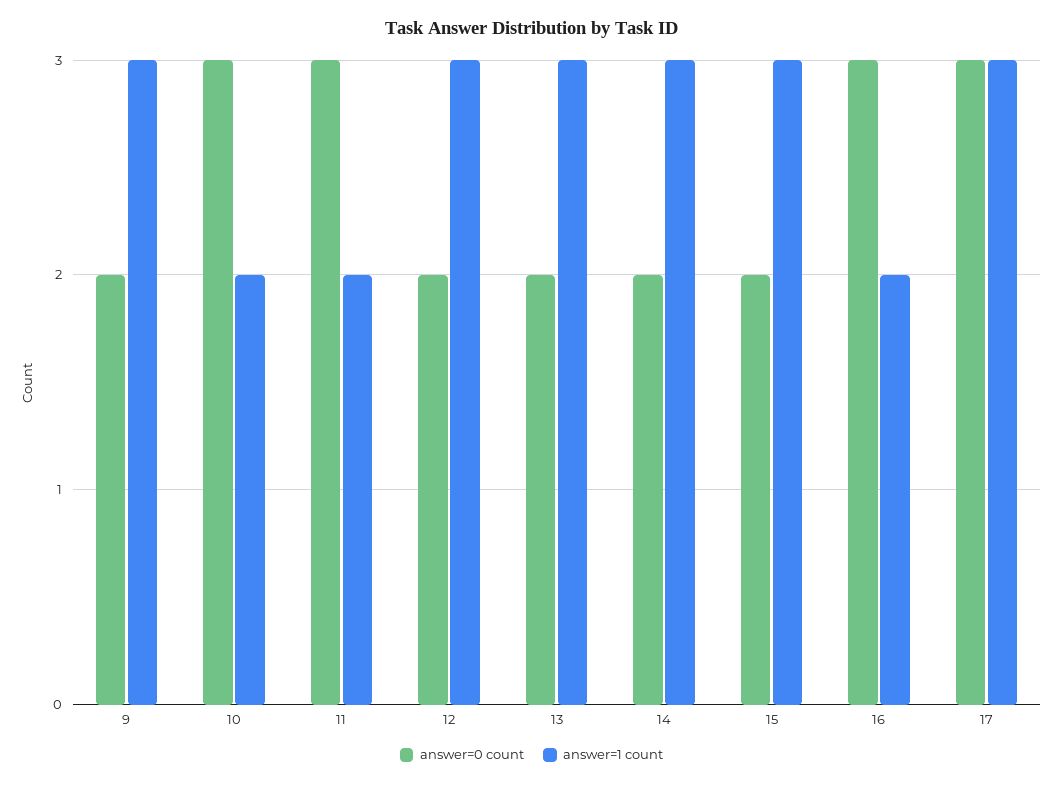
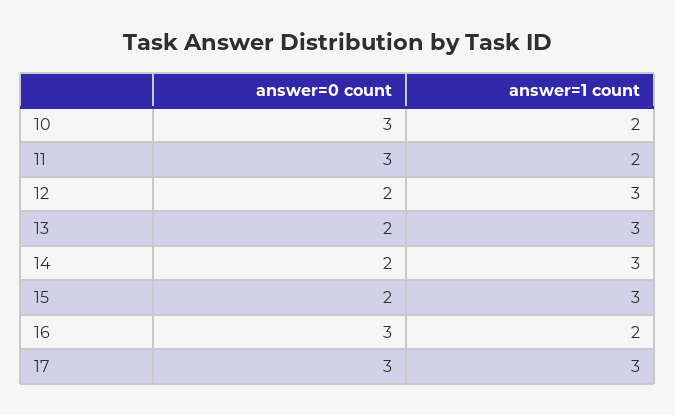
answer=0 count, 9: 2 -> none
answer=1 count, 9: 3 -> none

